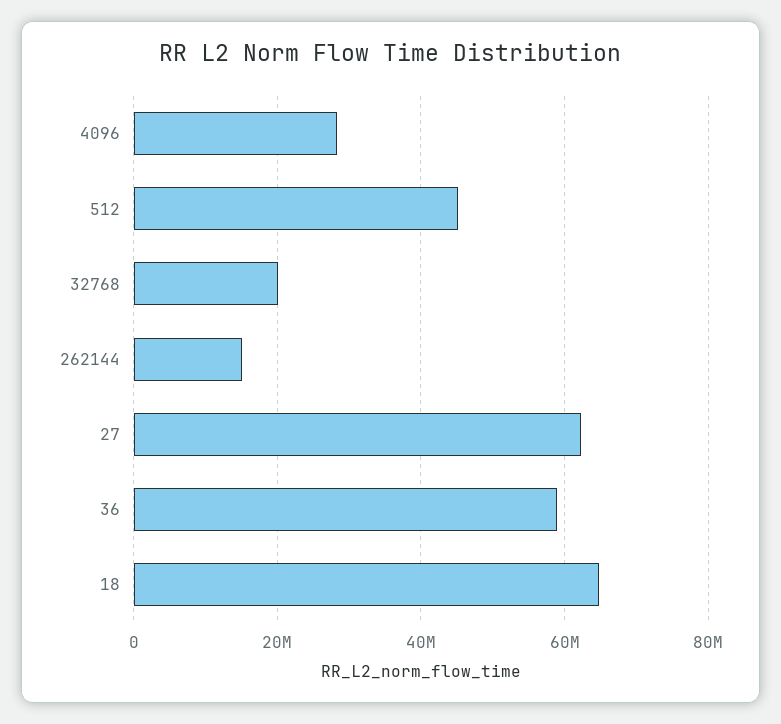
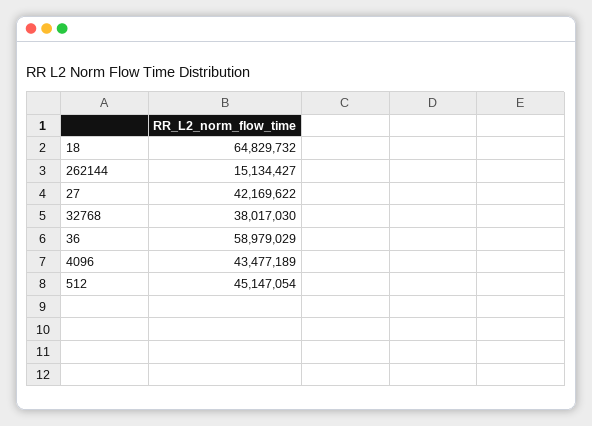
4096: 28000000 -> 43477189
32768: 20000000 -> 38017030
27: 62000000 -> 42169622

